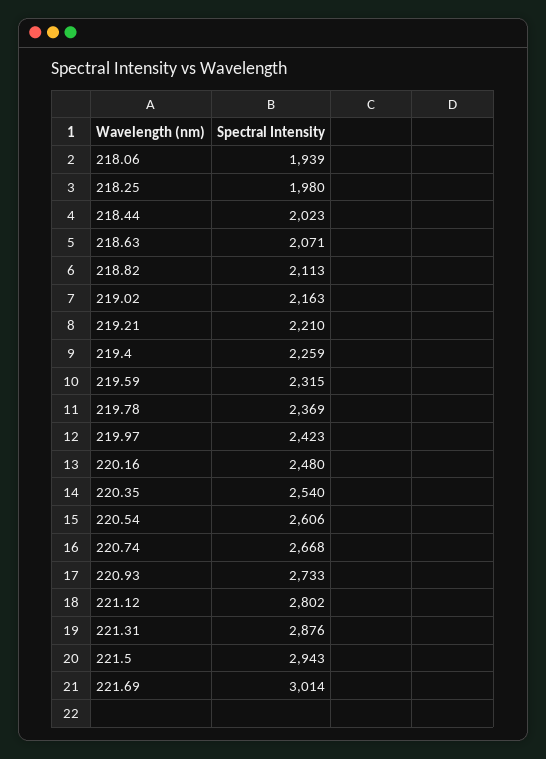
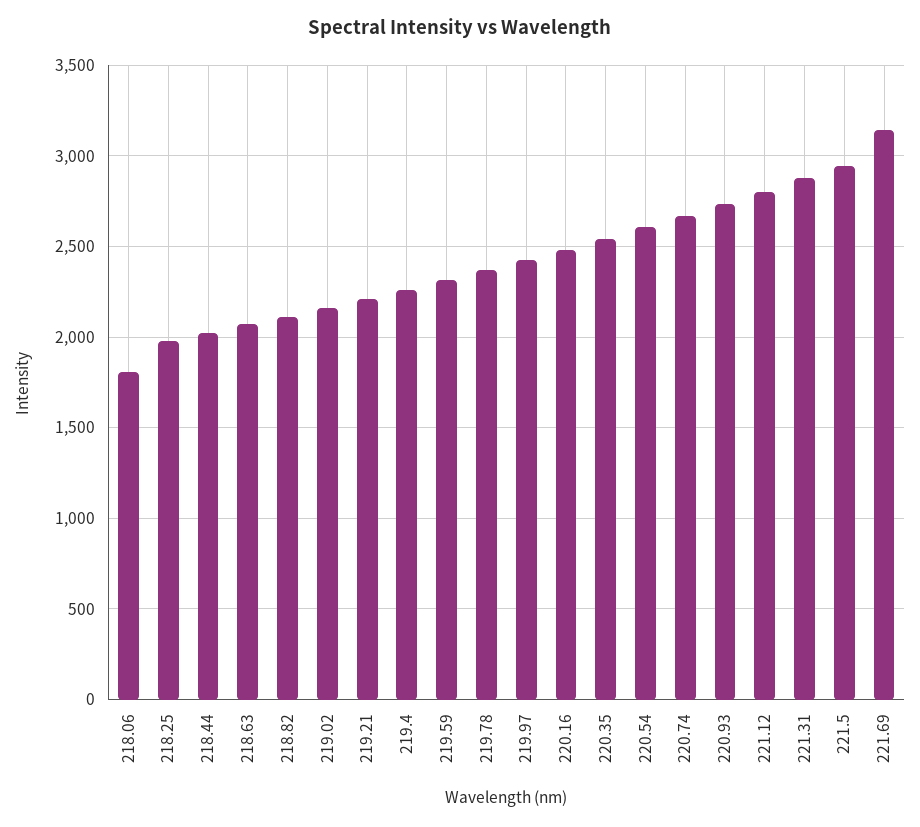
218.06: 1939 -> 1800
221.69: 3014 -> 3150

